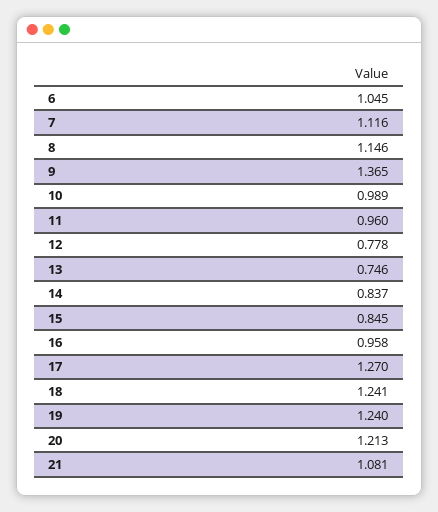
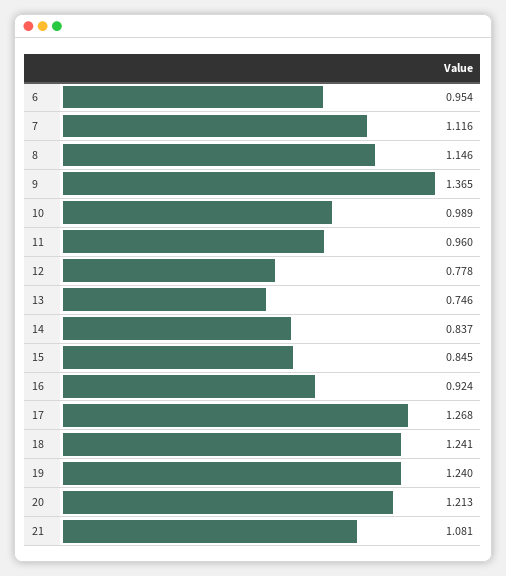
6: 1.045 -> 0.954
16: 0.958 -> 0.924
17: 1.27 -> 1.268

